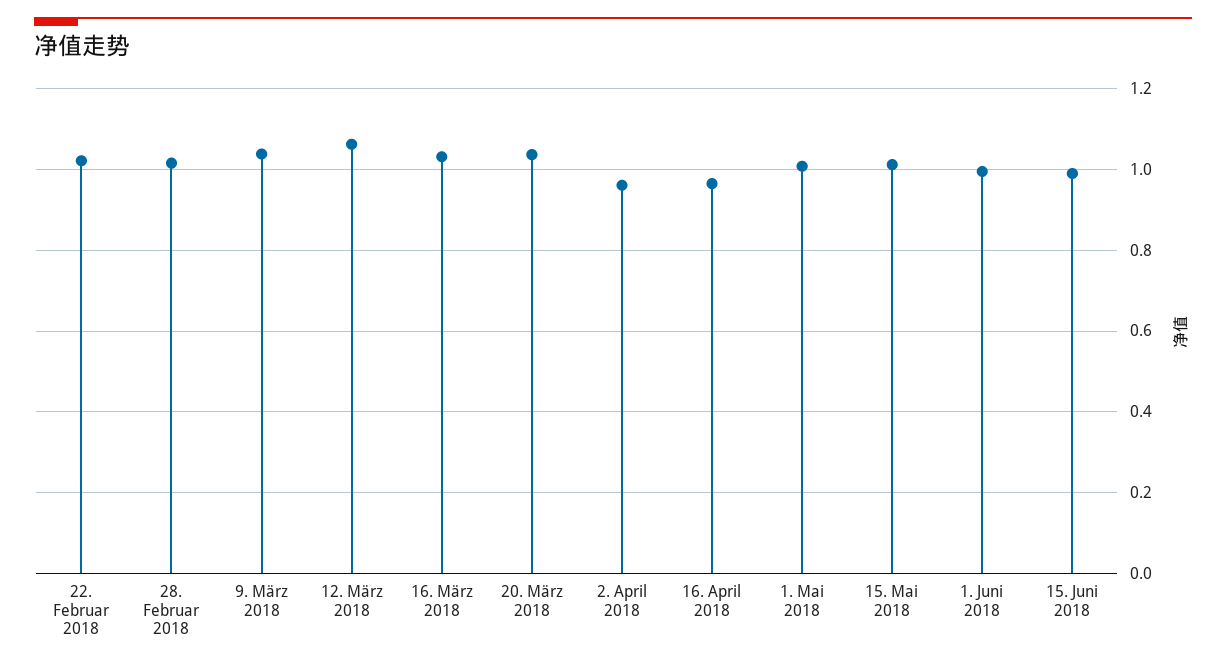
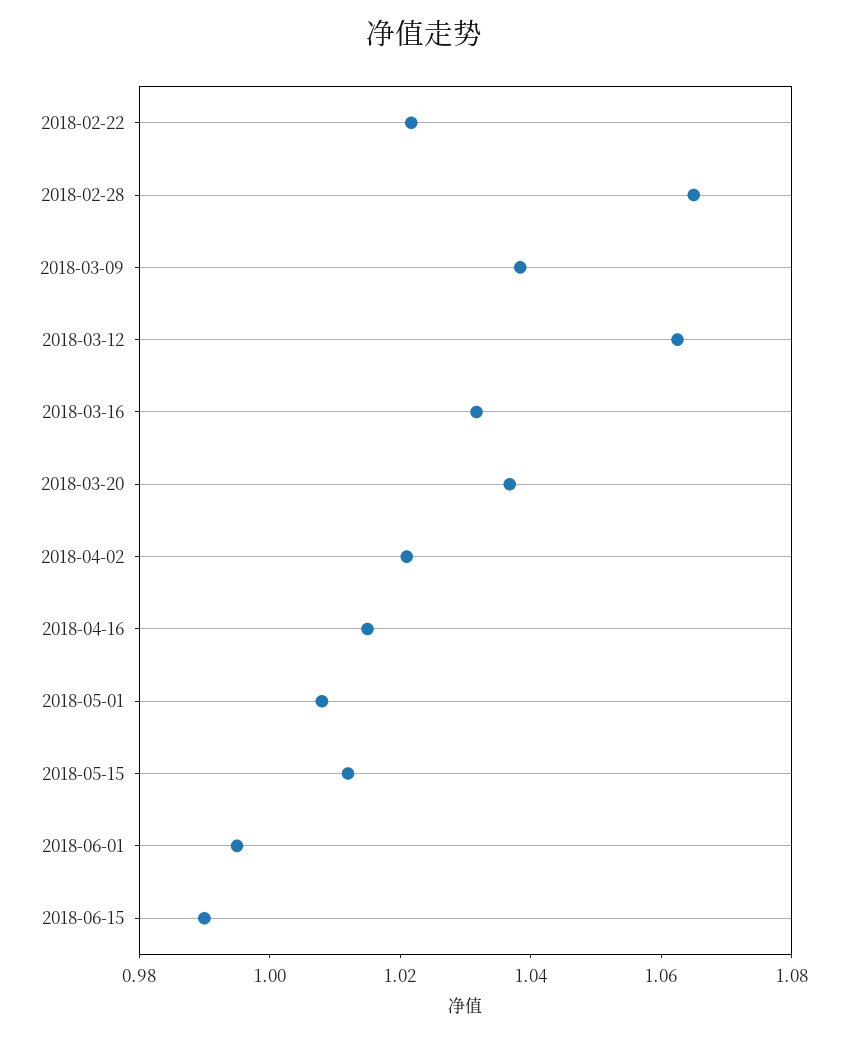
28. Februar 2018: 1.02 -> 1.065
2. April 2018: 0.96 -> 1.02
16. April 2018: 0.96 -> 1.015

